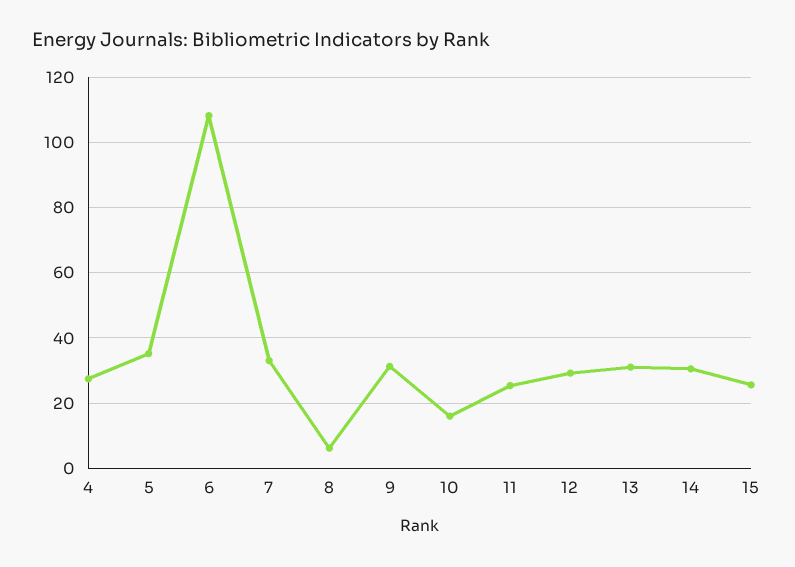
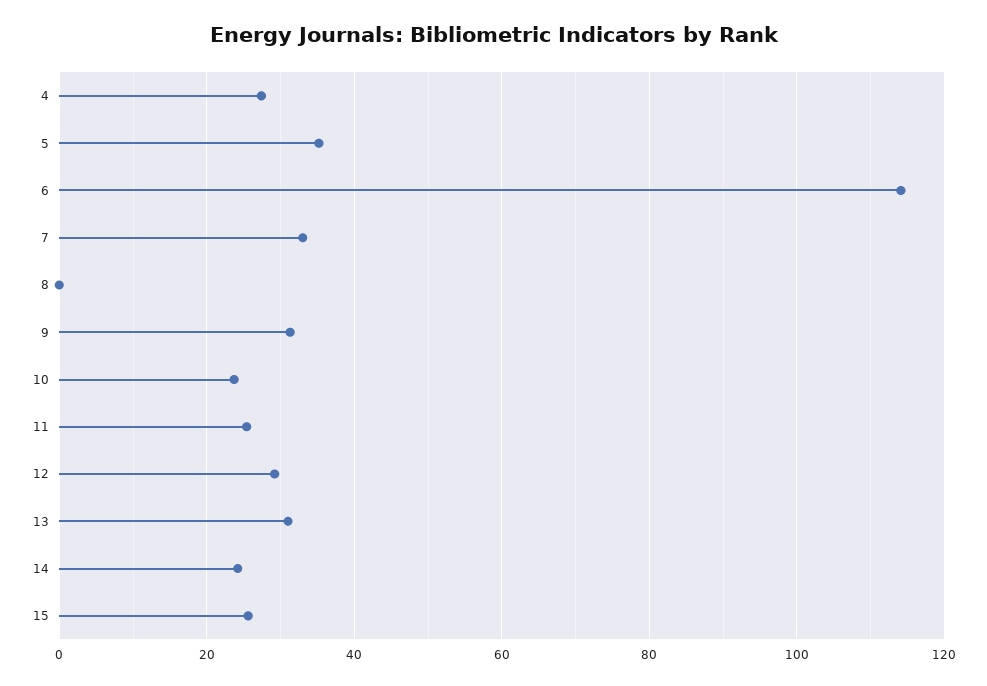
6: 108 -> 114
8: 6 -> 0
10: 16 -> 24
14: 30 -> 24

